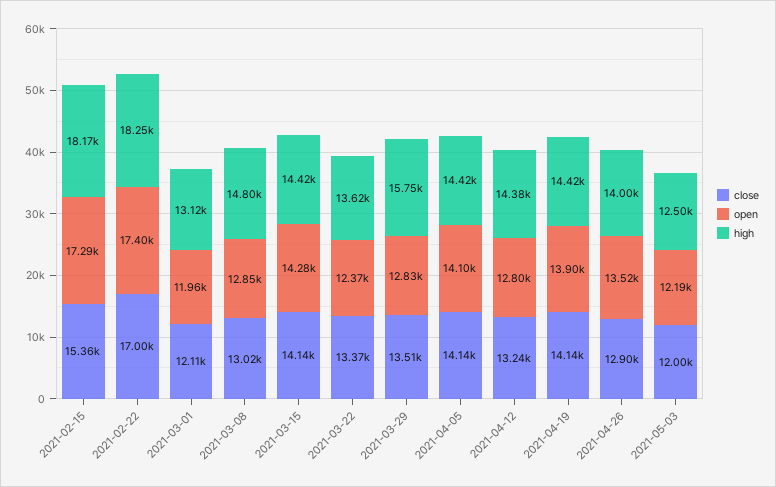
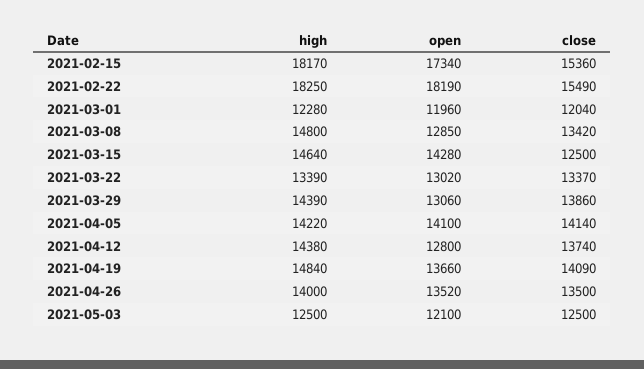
open, 2021-02-15: 17290 -> 17340
close, 2021-02-22: 17000 -> 15490
open, 2021-02-22: 17400 -> 18190
close, 2021-03-01: 12110 -> 12040
high, 2021-03-01: 13120 -> 12280
close, 2021-03-08: 13020 -> 13420
close, 2021-03-15: 14140 -> 12500
high, 2021-03-15: 14420 -> 14640
open, 2021-03-22: 12370 -> 13020
high, 2021-03-22: 13620 -> 13390
close, 2021-03-29: 13510 -> 13860
open, 2021-03-29: 12830 -> 13060
high, 2021-03-29: 15750 -> 14390
high, 2021-04-05: 14420 -> 14220
close, 2021-04-12: 13240 -> 13740
close, 2021-04-19: 14140 -> 14090
open, 2021-04-19: 13900 -> 13660
high, 2021-04-19: 14420 -> 14840
close, 2021-04-26: 12900 -> 13500
close, 2021-05-03: 12000 -> 12500
open, 2021-05-03: 12190 -> 12100

